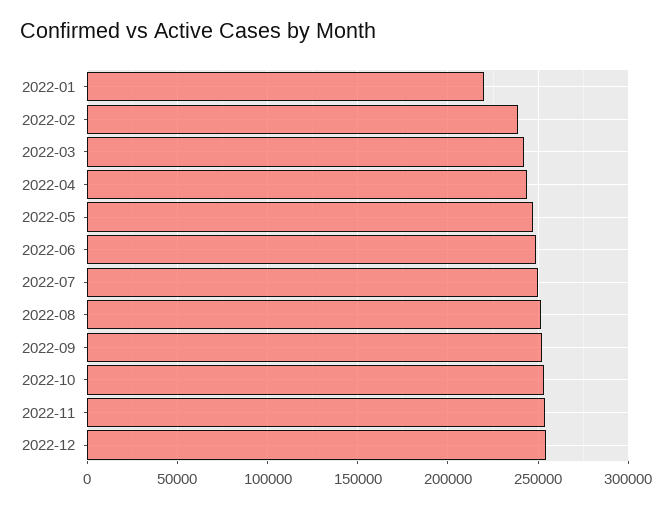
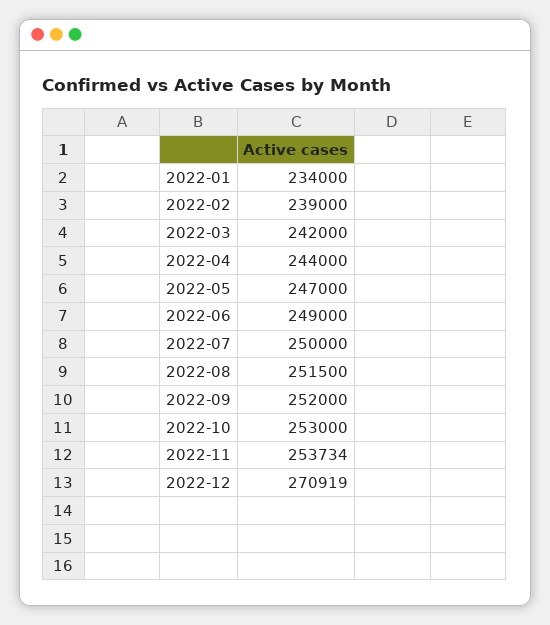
2022-01: 220000 -> 234000
2022-12: 255000 -> 270919

